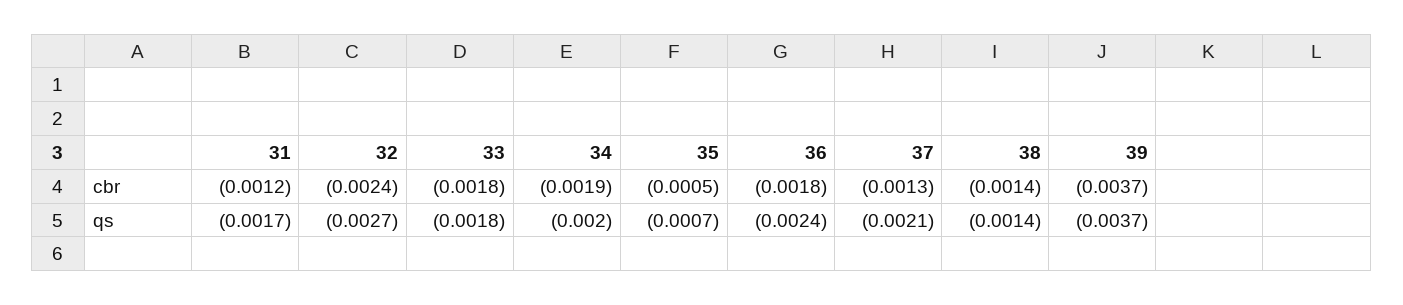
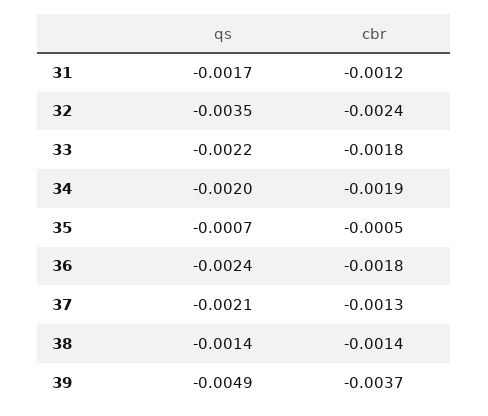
32, qs: -0.0027 -> -0.0035
33, qs: -0.0018 -> -0.0022
39, qs: -0.0037 -> -0.0049

